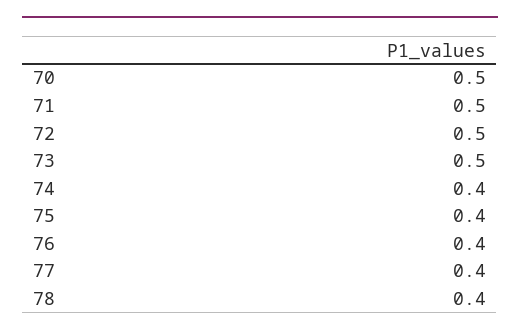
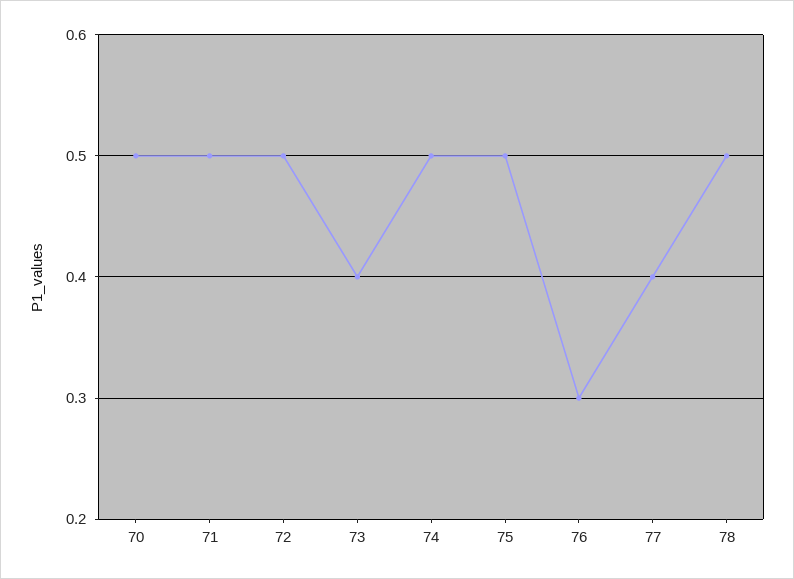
73: 0.5 -> 0.4
74: 0.4 -> 0.5
75: 0.4 -> 0.5
76: 0.4 -> 0.3
78: 0.4 -> 0.5

